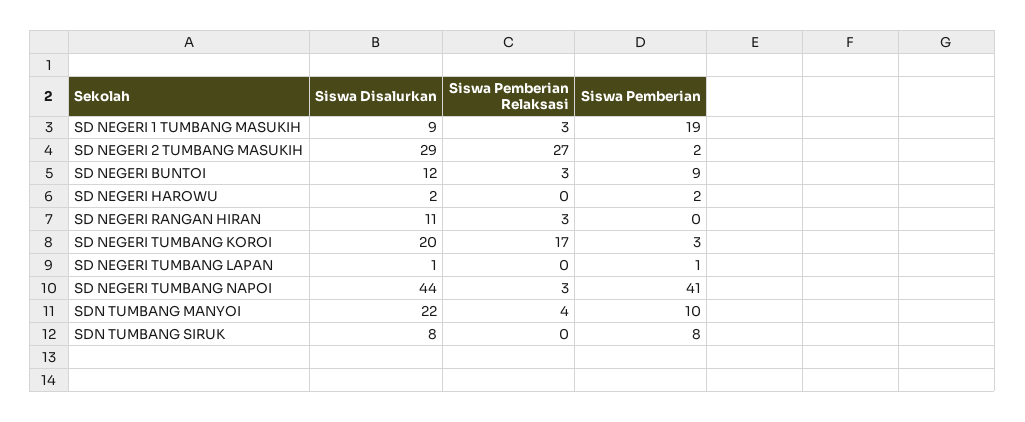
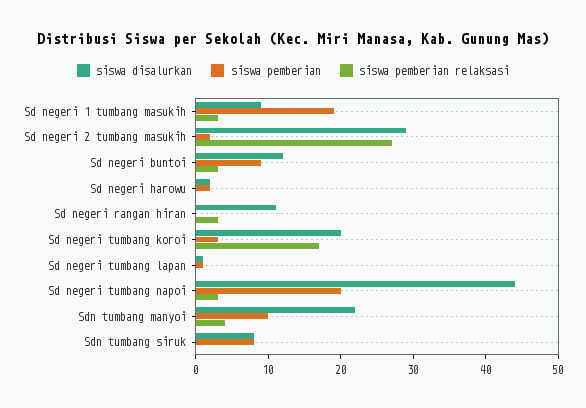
Siswa Pemberian, SD NEGERI TUMBANG NAPOI: 41 -> 20

